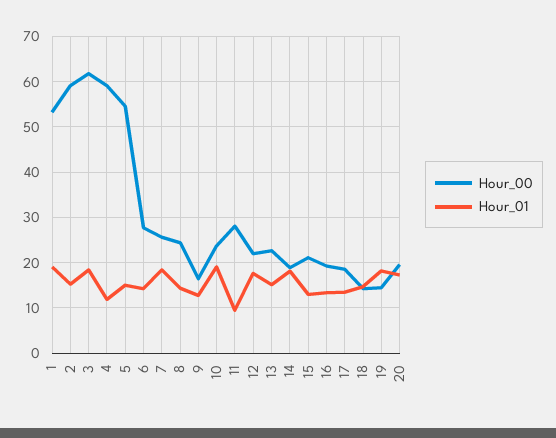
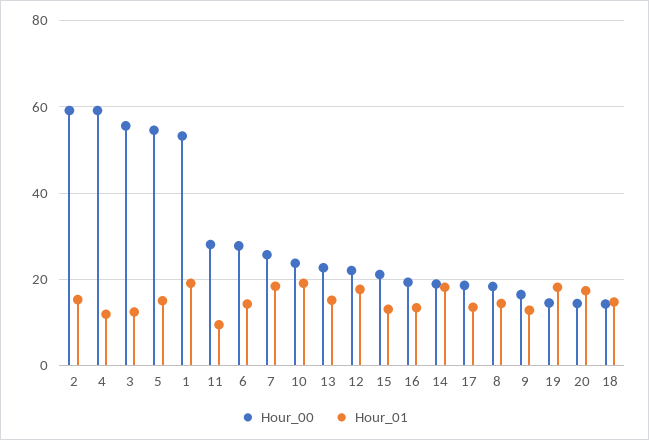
Hour_00, 3: 62 -> 56
Hour_01, 3: 18 -> 12
Hour_00, 8: 24 -> 18
Hour_00, 20: 20 -> 14

